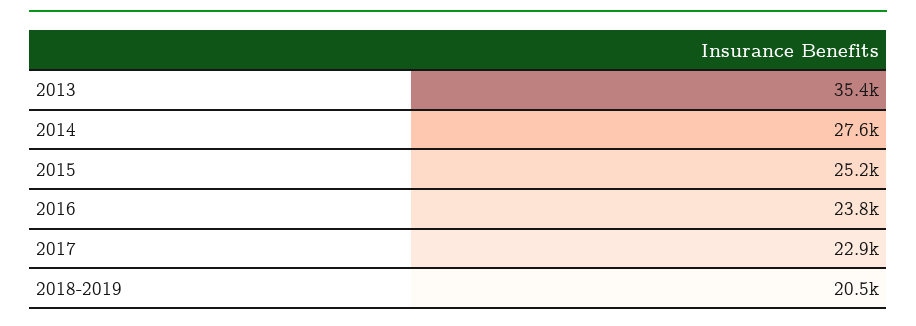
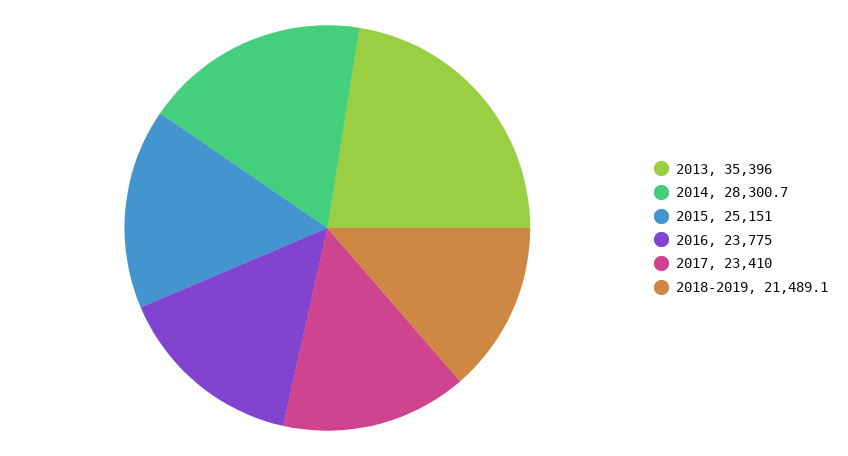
2014: 27600 -> 28300.7
2017: 22900 -> 23410
2018-2019: 20500 -> 21489.1

